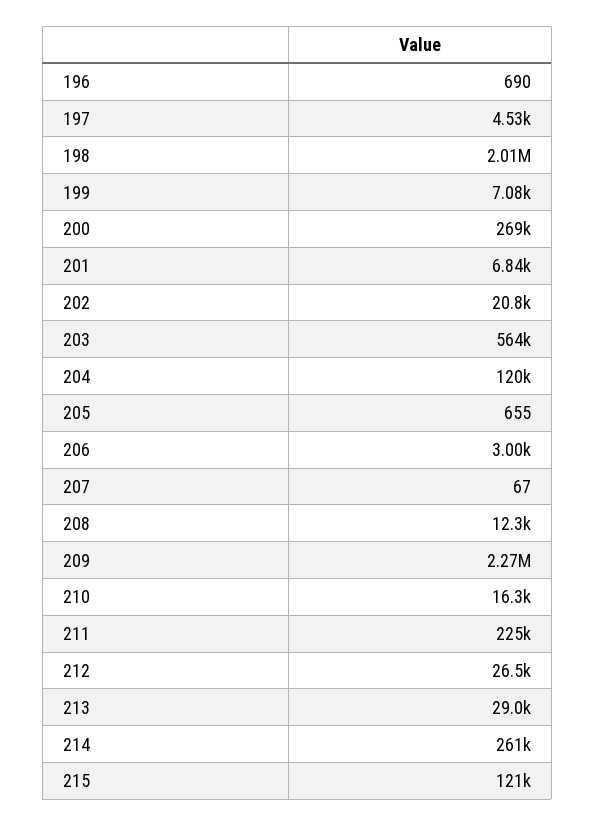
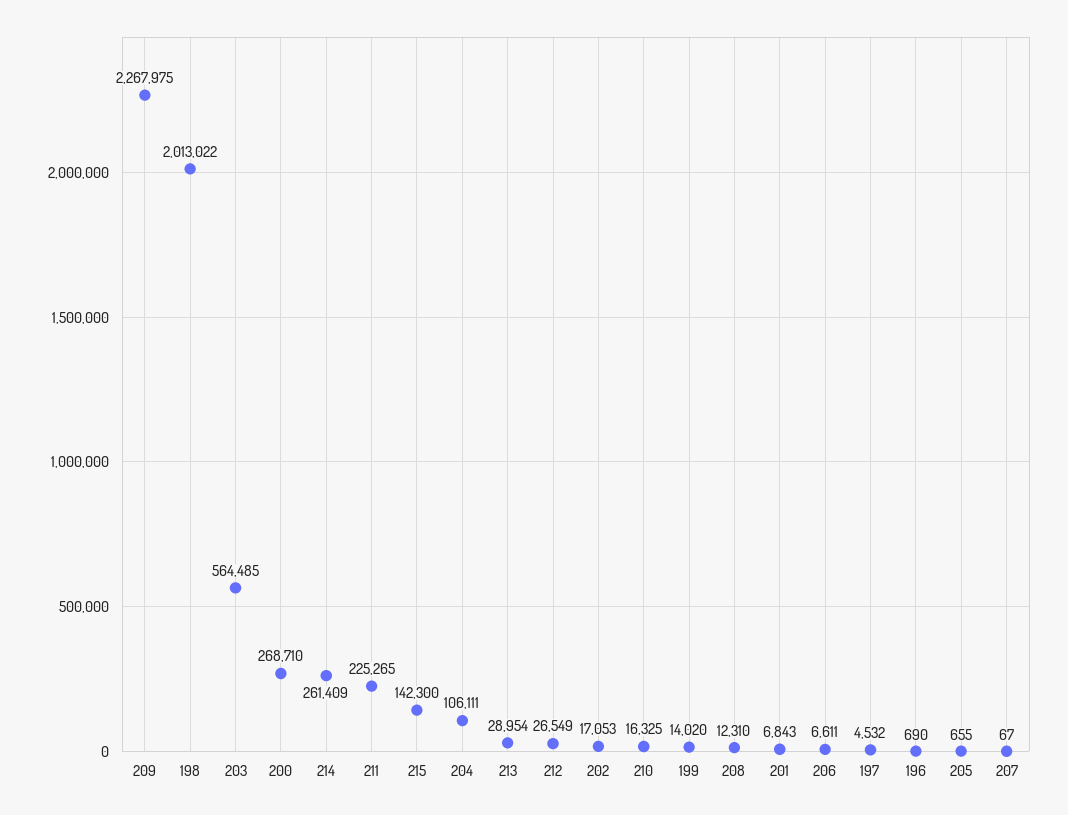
199: 7080 -> 14020
202: 20800 -> 17053
204: 120000 -> 106111
206: 3000 -> 6611
215: 121000 -> 142300

